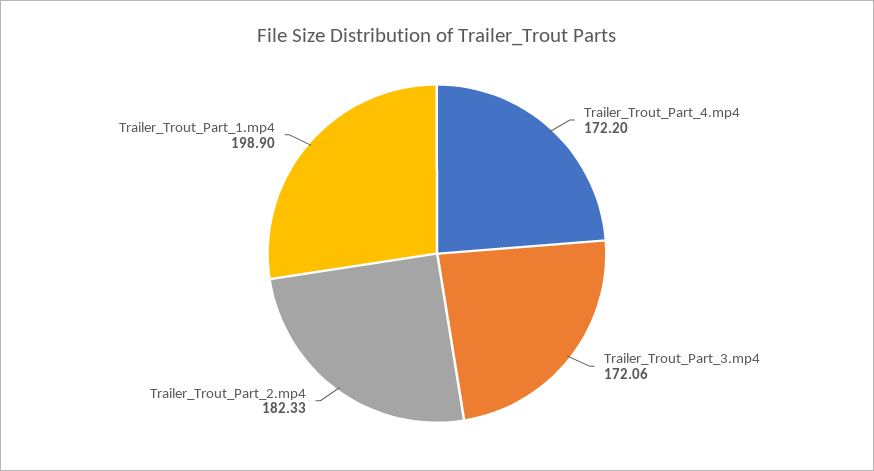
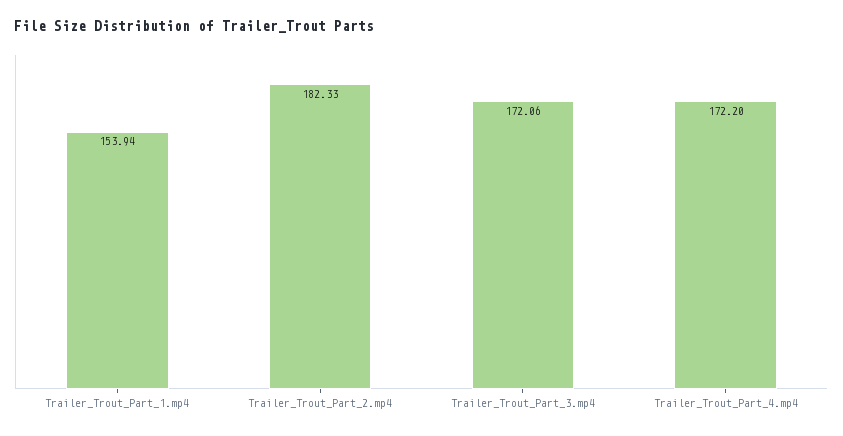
Trailer_Trout_Part_1.mp4: 198.9 -> 153.94

